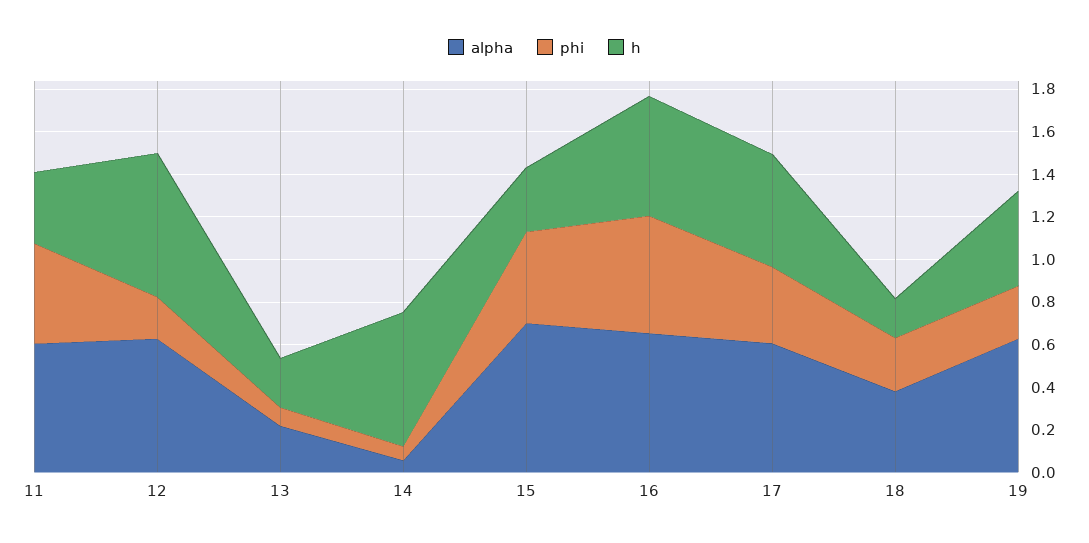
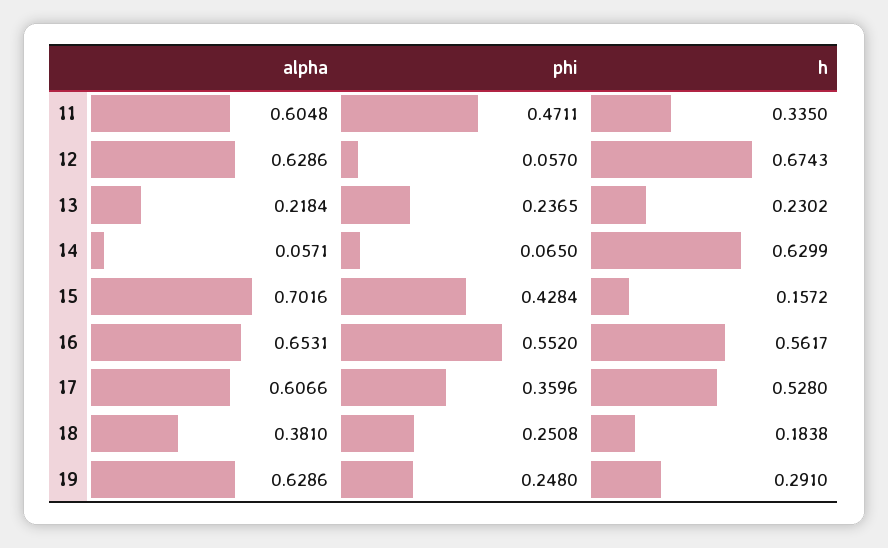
phi, 12: 0.2 -> 0.057
phi, 13: 0.1 -> 0.2365
h, 15: 0.3 -> 0.1572
h, 19: 0.45 -> 0.291

